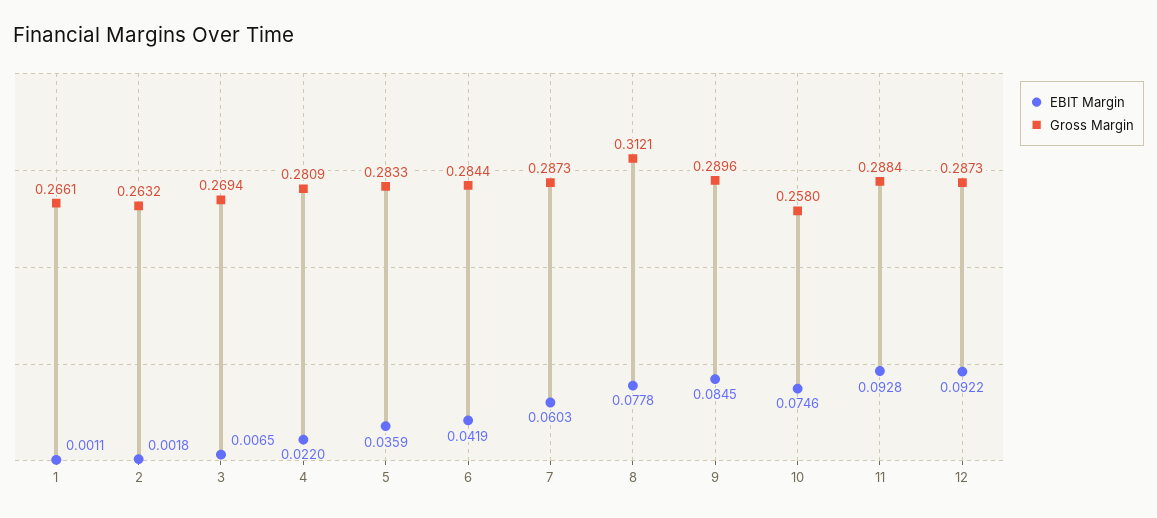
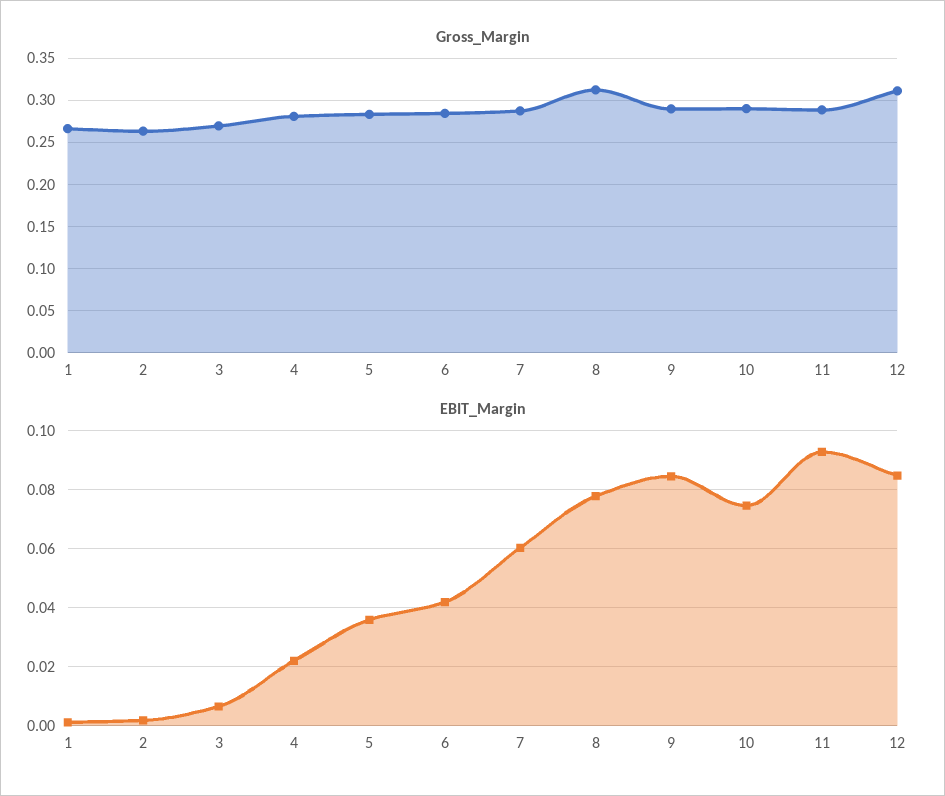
Gross Margin, 10: 0.258 -> 0.29
EBIT Margin, 12: 0.0922 -> 0.085
Gross Margin, 12: 0.2873 -> 0.31

